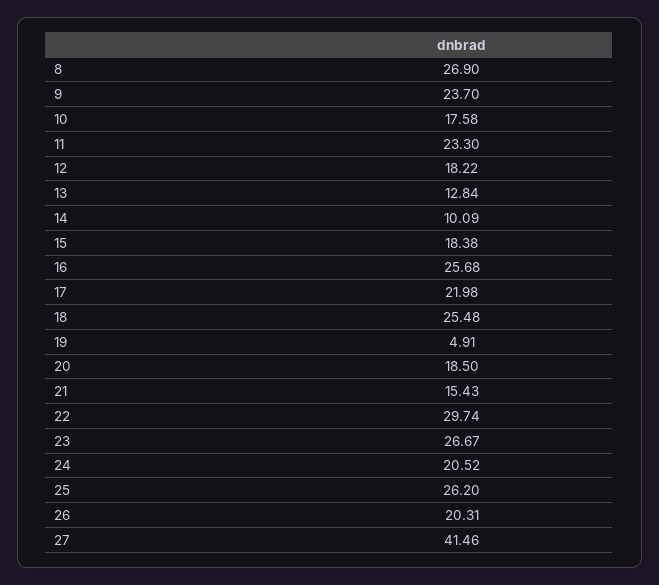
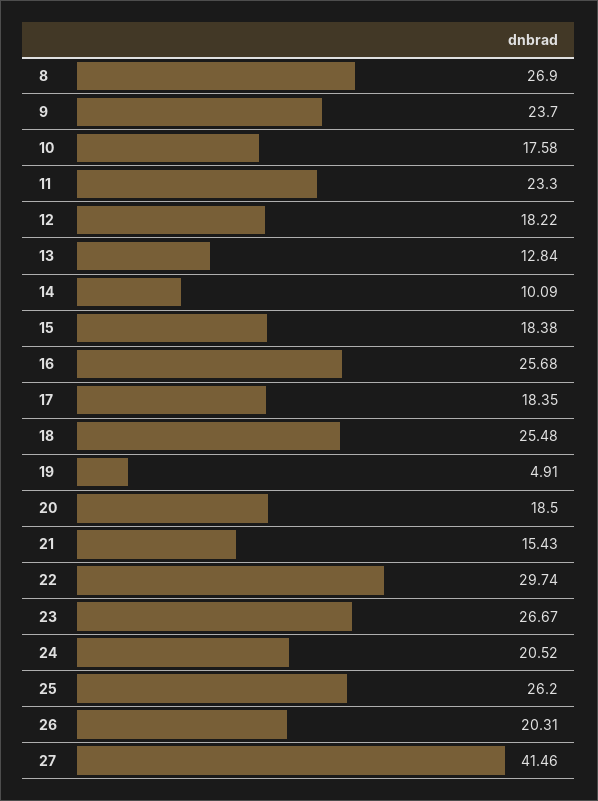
17: 21.98 -> 18.35

